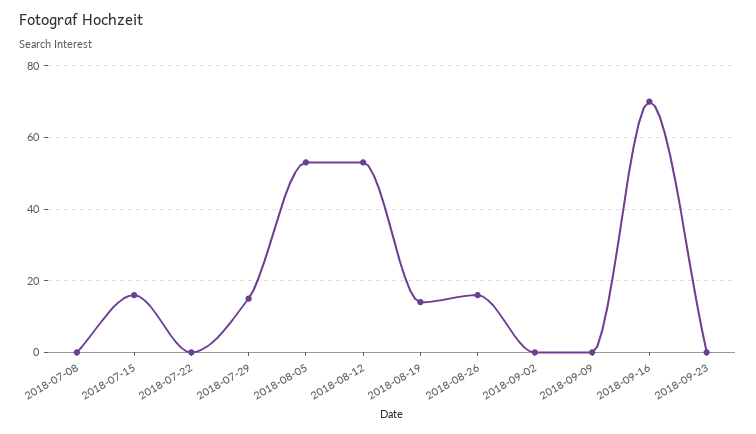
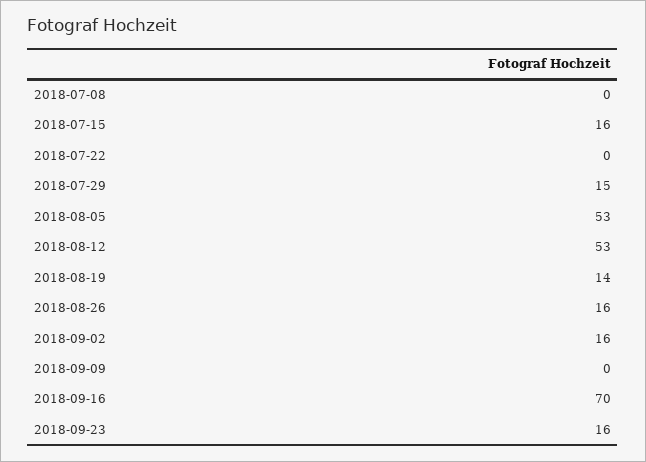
2018-09-02: 0 -> 16
2018-09-23: 0 -> 16

